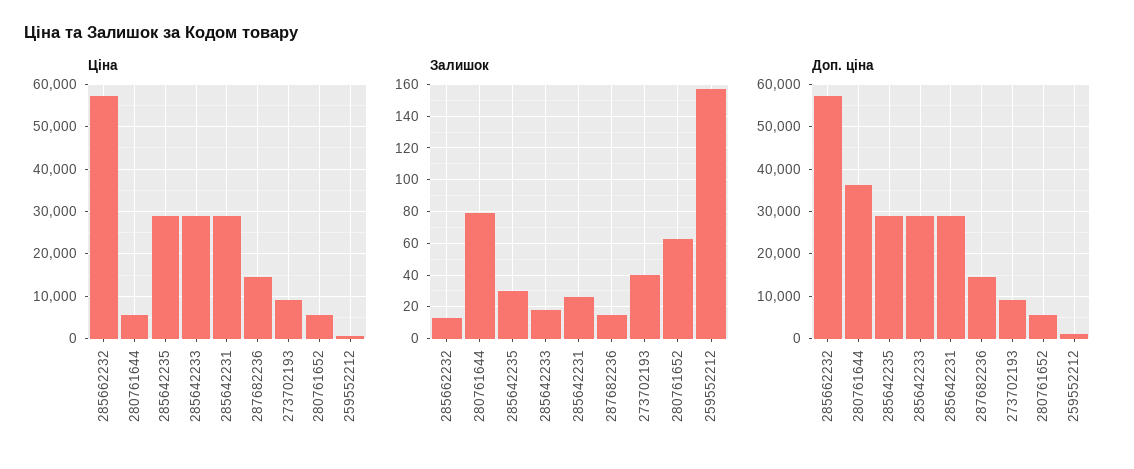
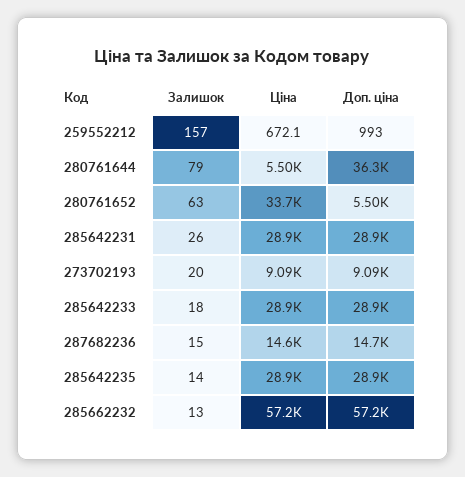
Ціна, 280761652: 6000 -> 33700
Залишок, 285642235: 30 -> 14
Залишок, 273702193: 40 -> 20

